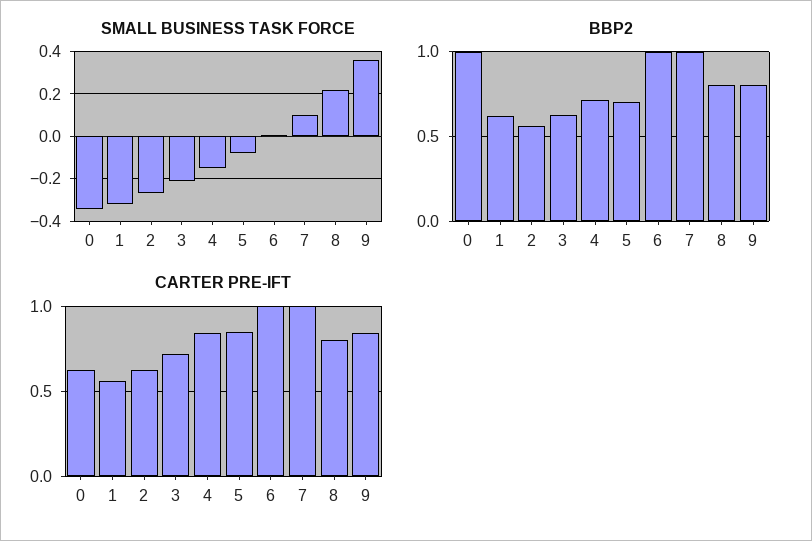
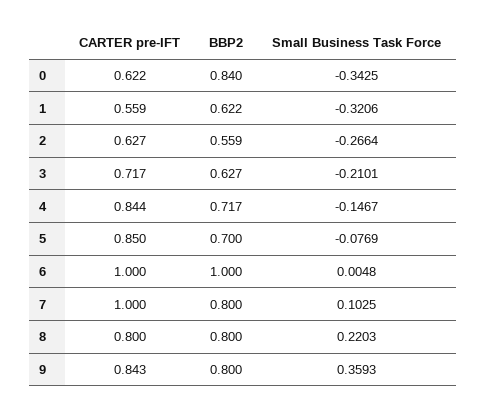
BBP2, 0: 1 -> 0.84
BBP2, 7: 1 -> 0.8

